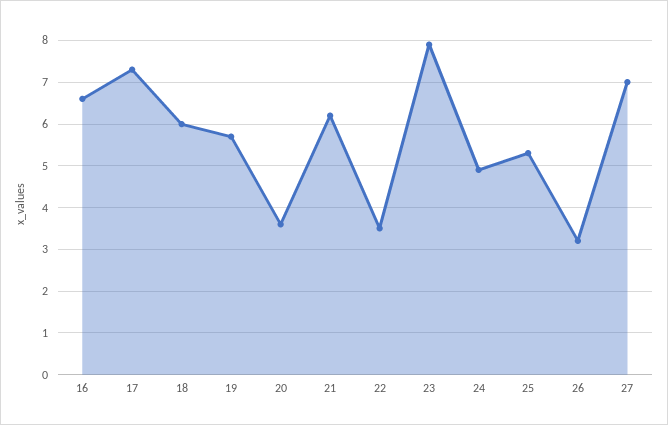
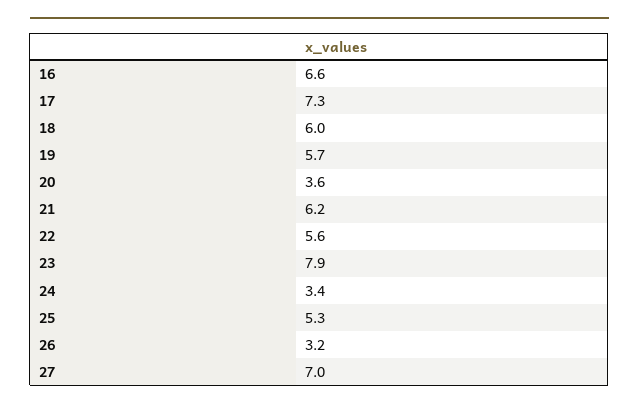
22: 3.5 -> 5.6
24: 5 -> 3.4

